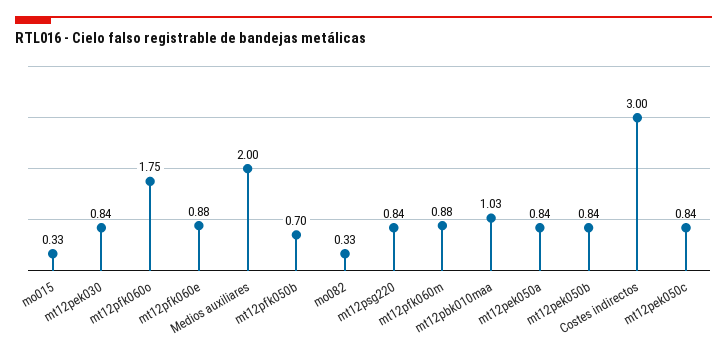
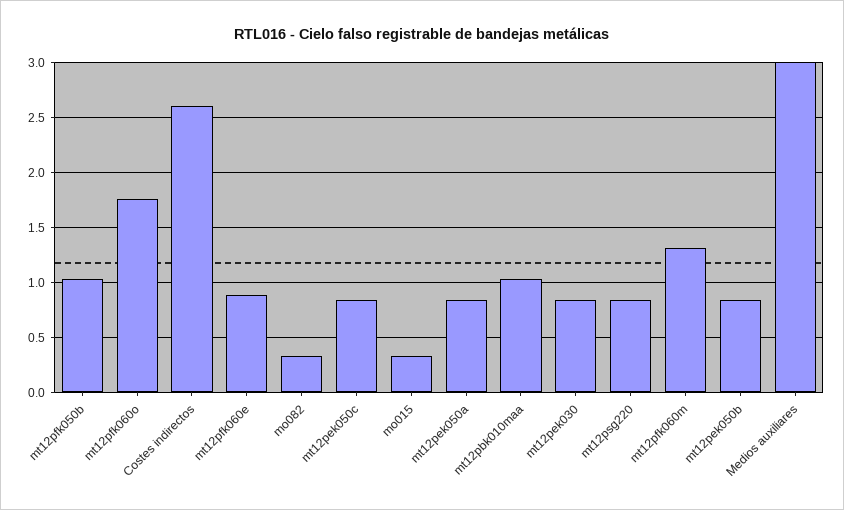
Medios auxiliares: 2 -> 3
mt12pfk050b: 0.7 -> 1
mt12pfk060m: 0.88 -> 1.3
Costes indirectos: 3 -> 2.6

